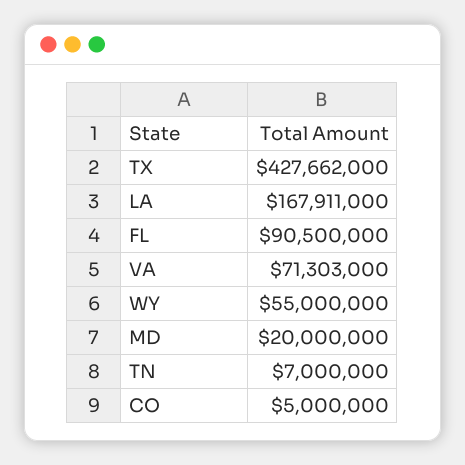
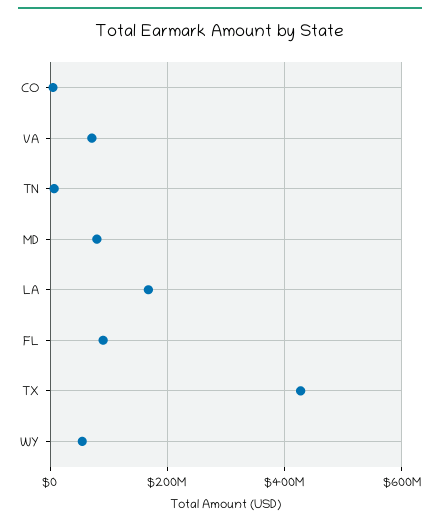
MD: 20000000 -> 80000000

